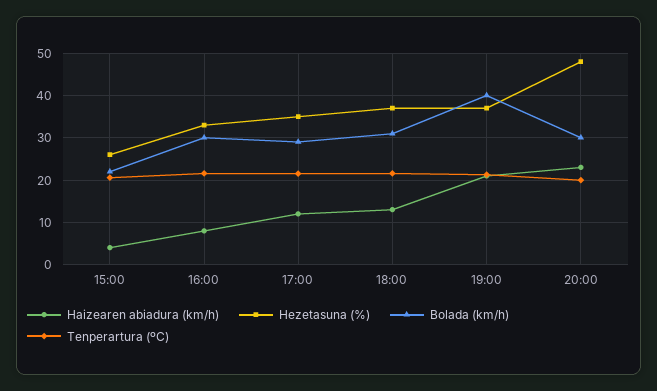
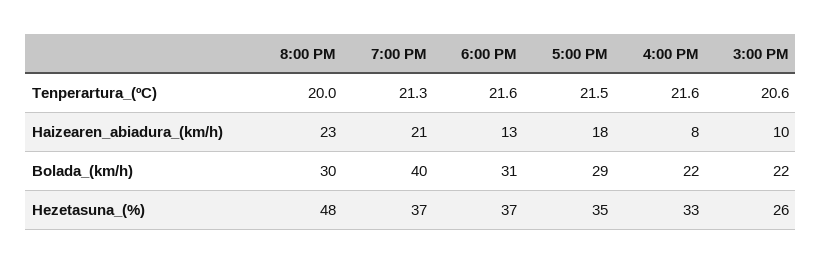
Haizearen abiadura (km/h), 15:00: 4 -> 10
Bolada (km/h), 16:00: 30 -> 22
Haizearen abiadura (km/h), 17:00: 12 -> 18

